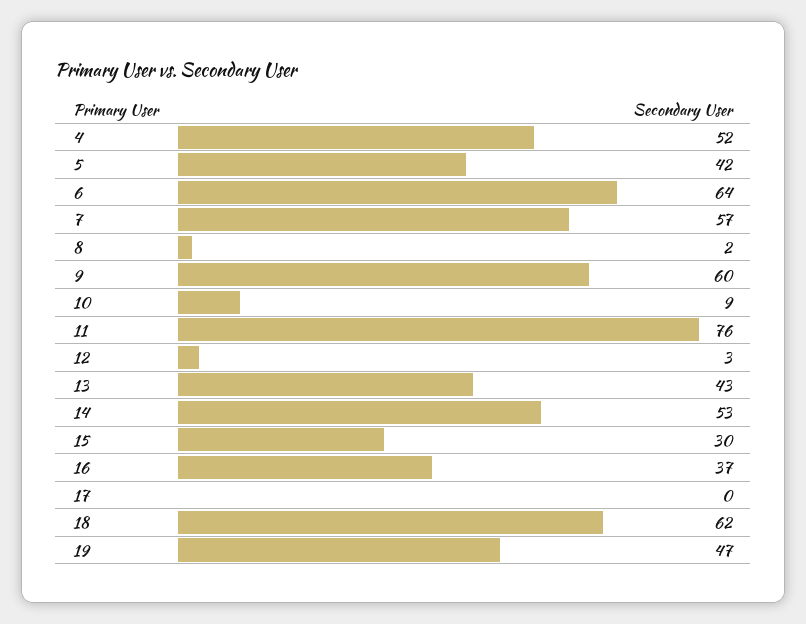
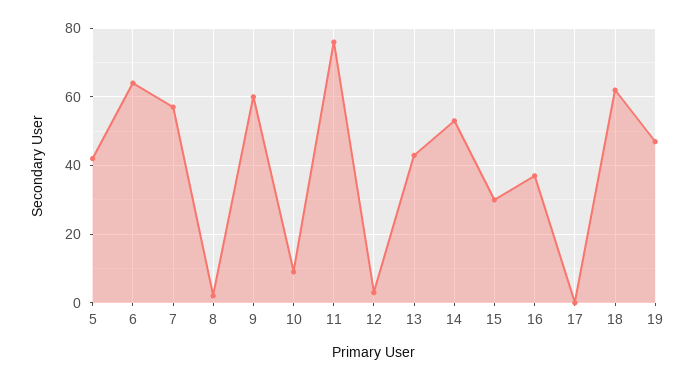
4: 52 -> none

